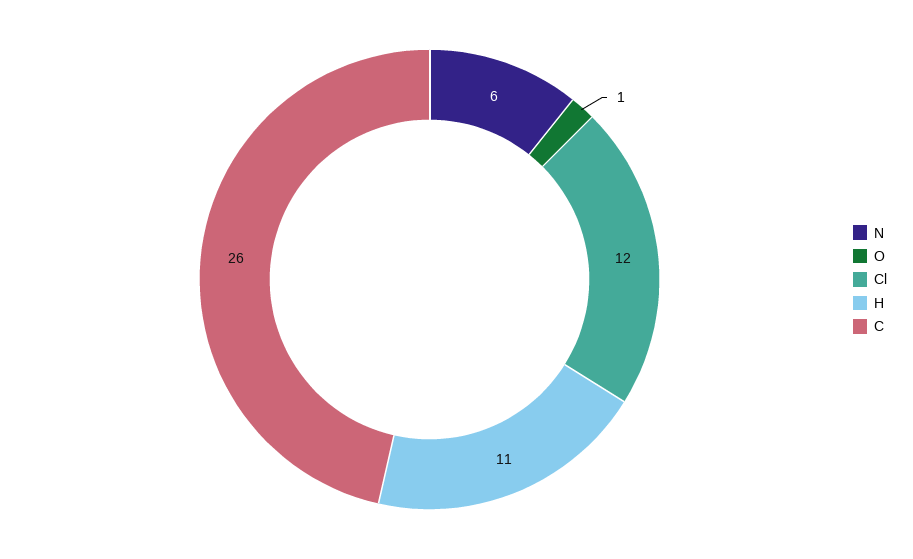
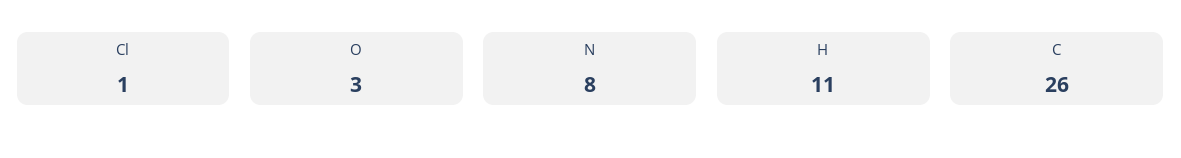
N: 6 -> 8
O: 1 -> 3
Cl: 12 -> 1

